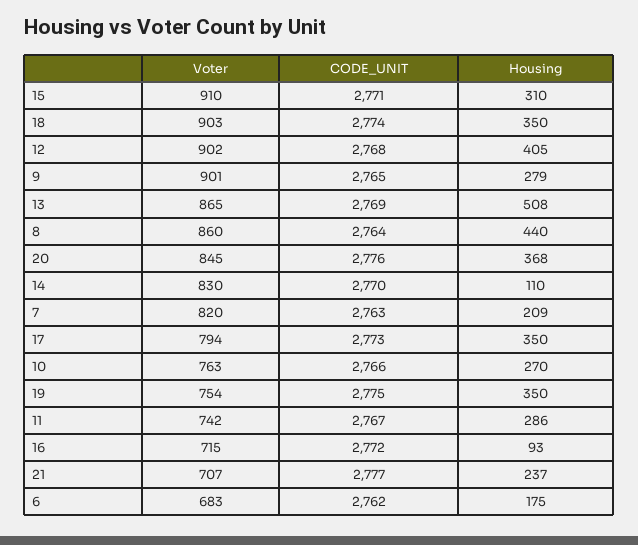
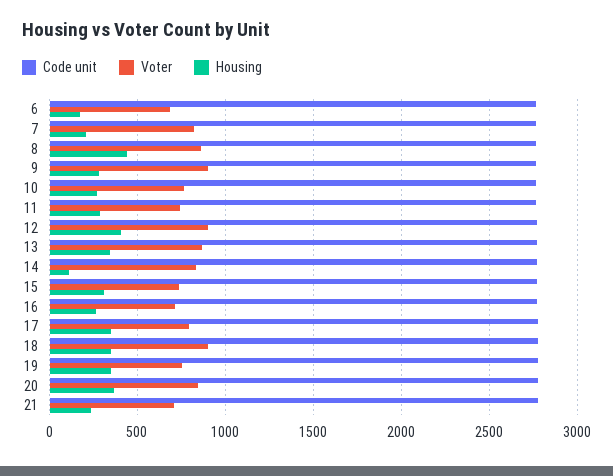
Voter, 15: 910 -> 750
Housing, 13: 508 -> 350
Housing, 16: 93 -> 250

